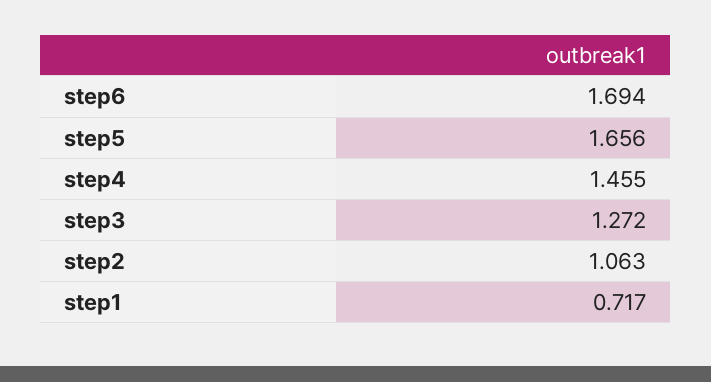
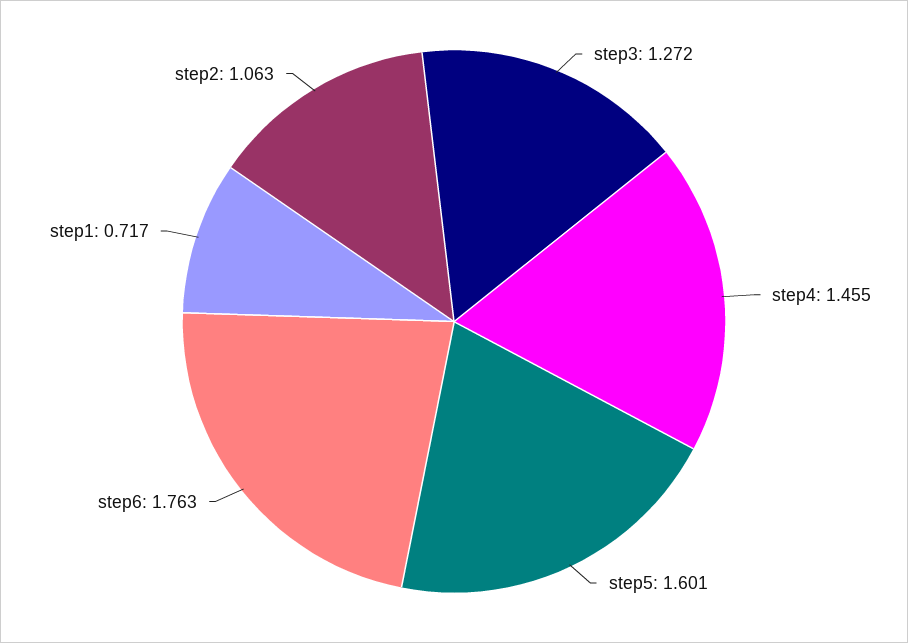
step6: 1.694 -> 1.763
step5: 1.656 -> 1.601

